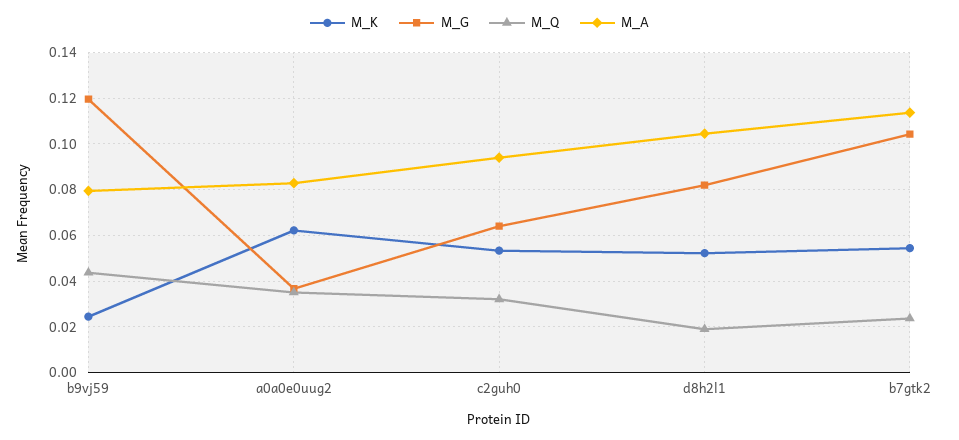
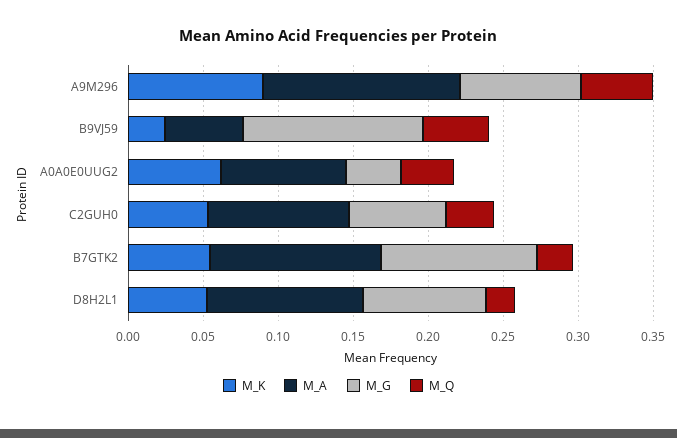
M_A, b9vj59: 0.08 -> 0.05
M_K, A9M296: none -> 0.09
M_A, A9M296: none -> 0.13
M_G, A9M296: none -> 0.08
M_Q, A9M296: none -> 0.05

